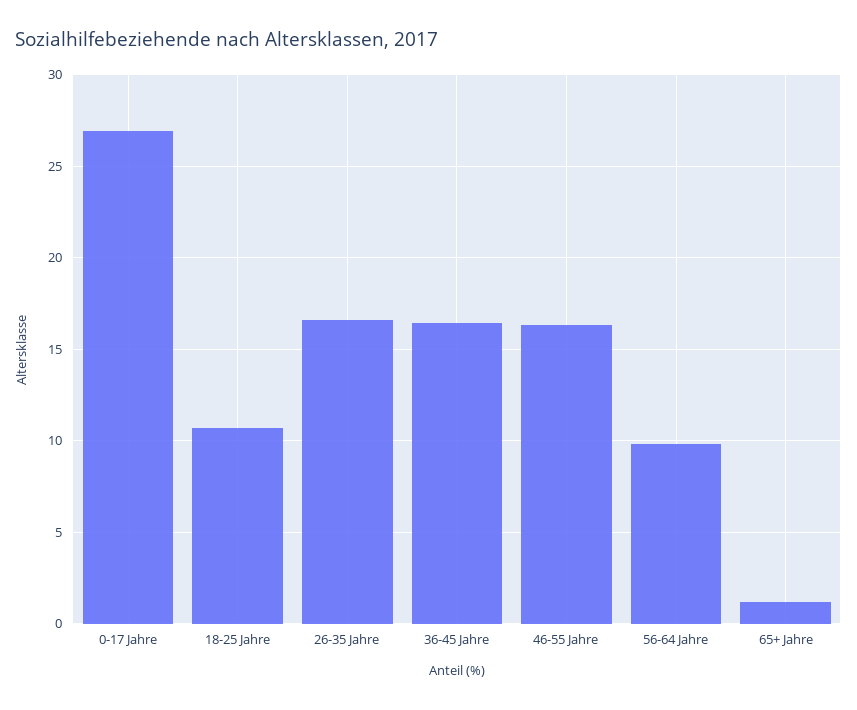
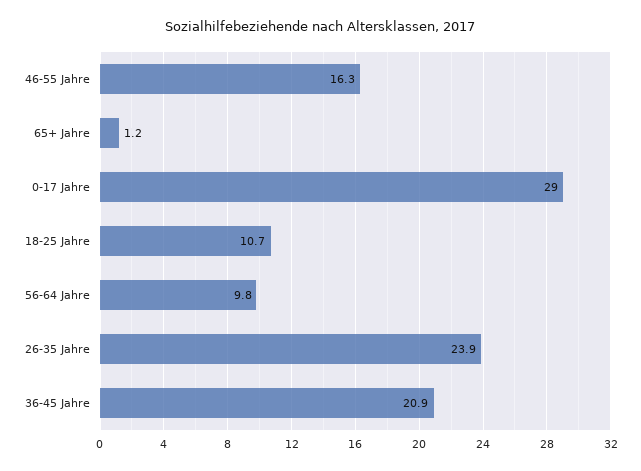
0-17 Jahre: 27 -> 29
26-35 Jahre: 16.5 -> 23.9
36-45 Jahre: 16.5 -> 20.9

